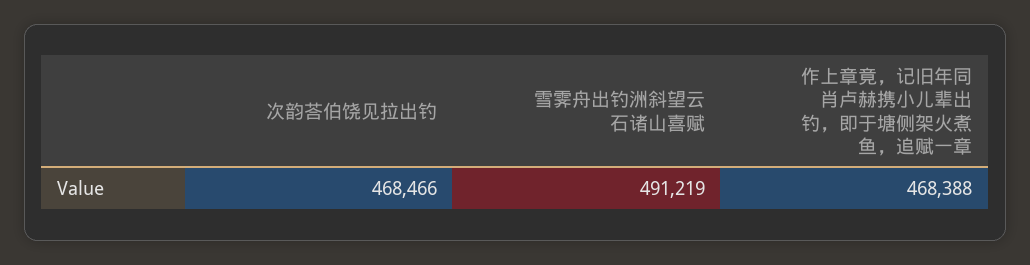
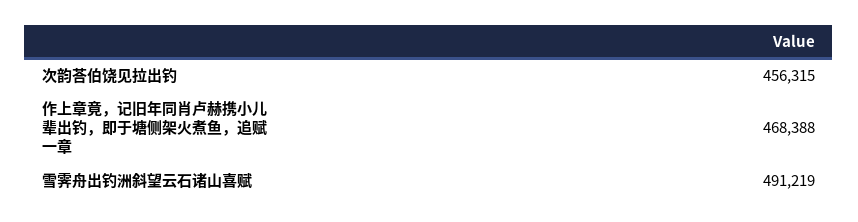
次韵荅伯饶见拉出钓: 468466 -> 456315

